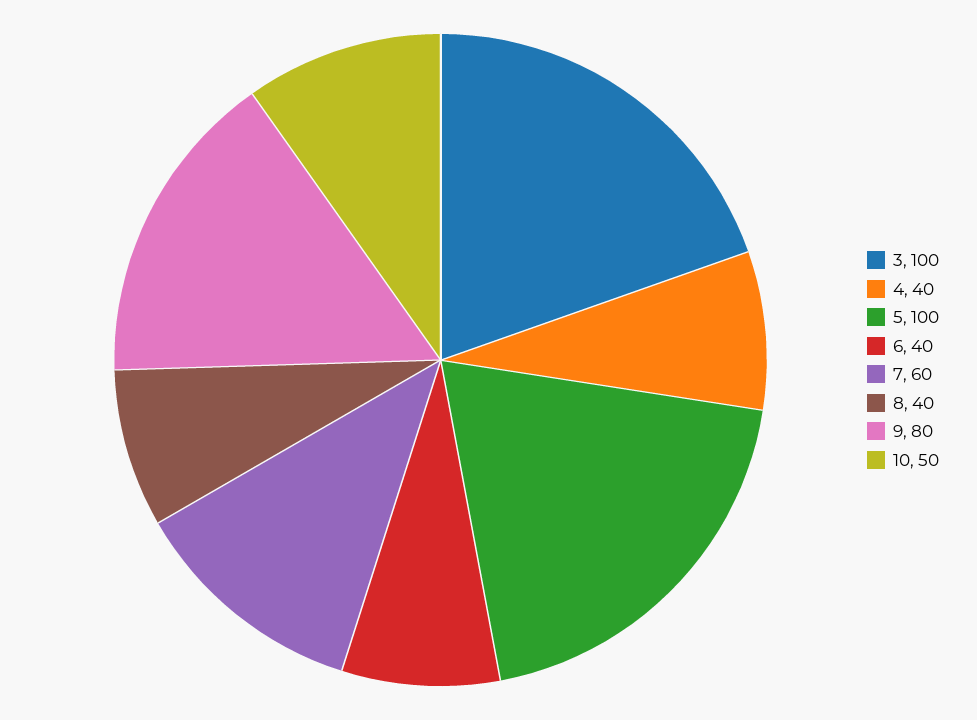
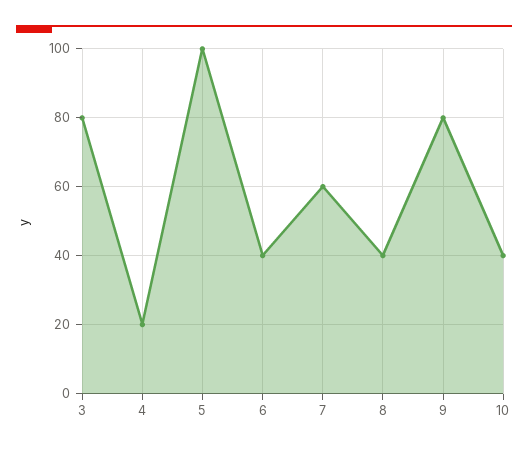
3: 100 -> 80
4: 40 -> 20
10: 50 -> 40

